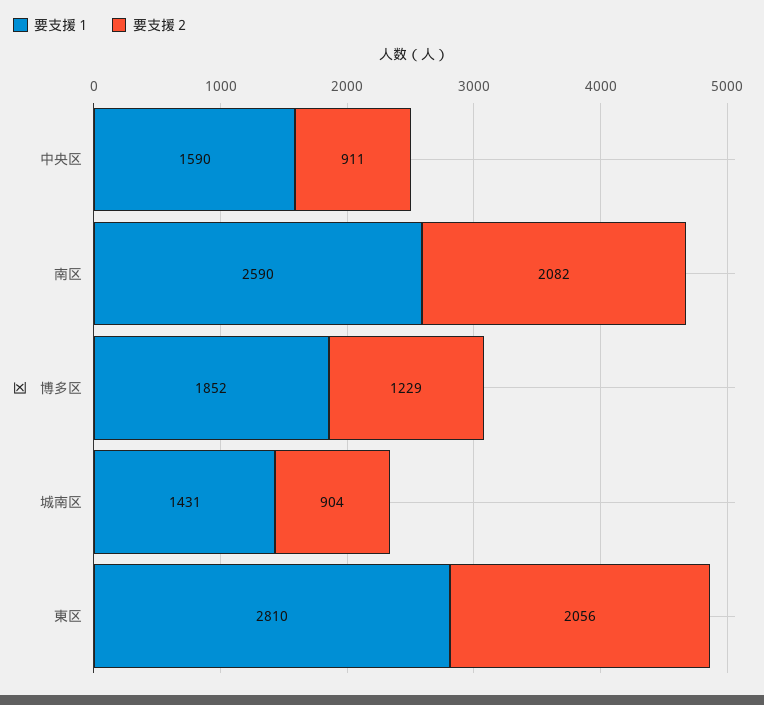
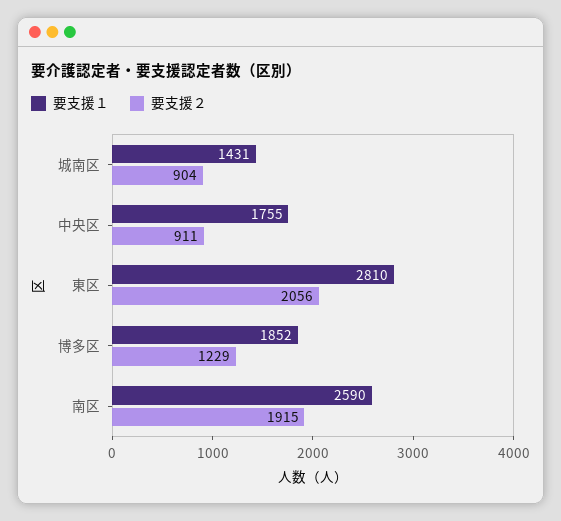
要支援１, 中央区: 1590 -> 1755
要支援２, 南区: 2082 -> 1915

